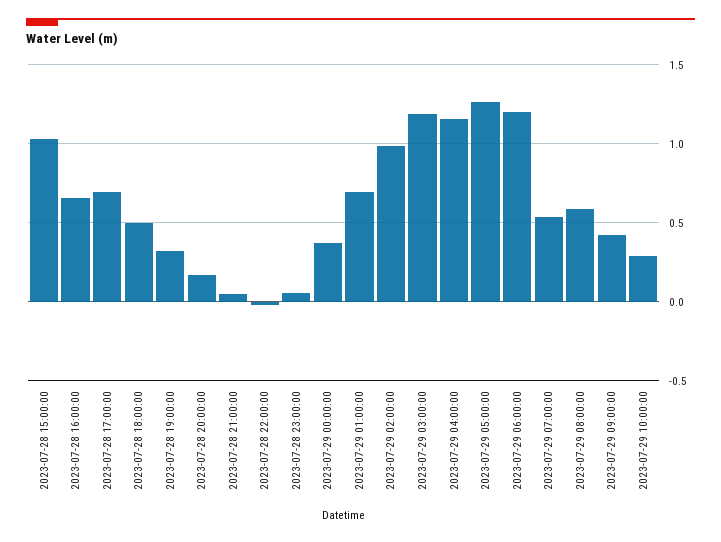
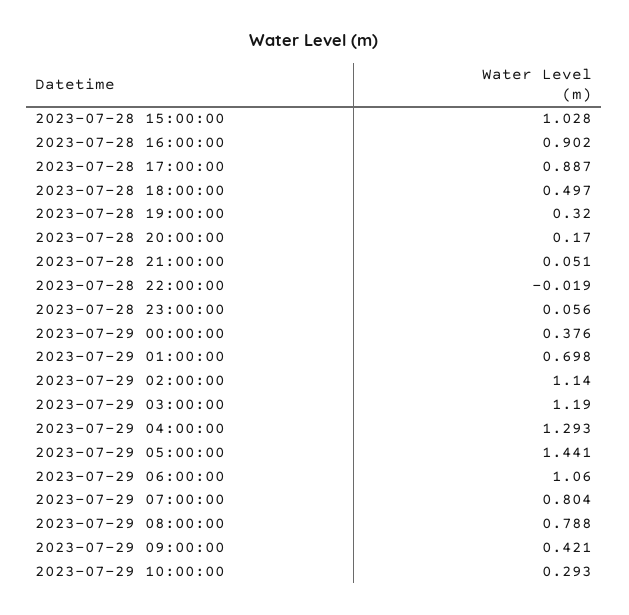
2023-07-28 16:00:00: 0.65 -> 0.902
2023-07-28 17:00:00: 0.7 -> 0.887
2023-07-29 02:00:00: 1 -> 1.14
2023-07-29 04:00:00: 1.15 -> 1.293
2023-07-29 05:00:00: 1.25 -> 1.441
2023-07-29 06:00:00: 1.2 -> 1.06
2023-07-29 07:00:00: 0.55 -> 0.804
2023-07-29 08:00:00: 0.6 -> 0.788

